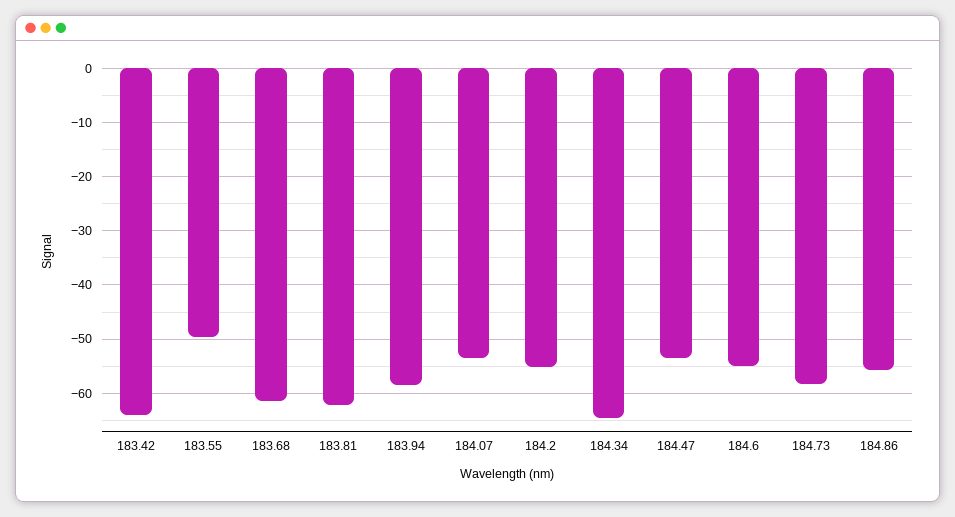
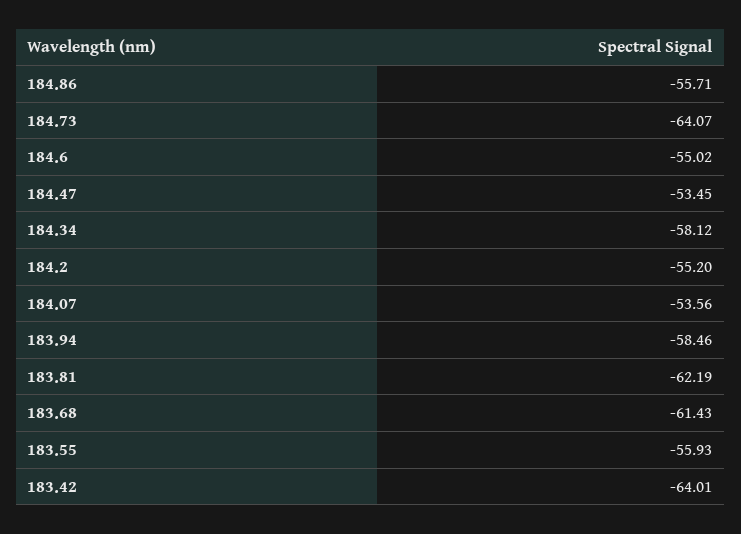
183.55: -50 -> -55.93
184.34: -64 -> -58.12
184.73: -58 -> -64.07

